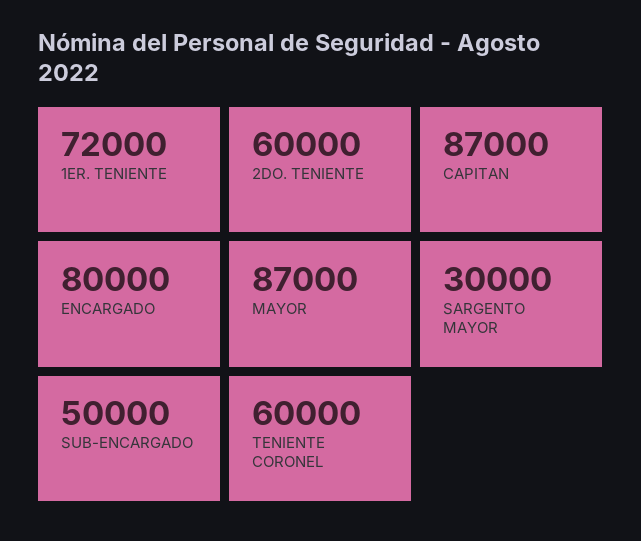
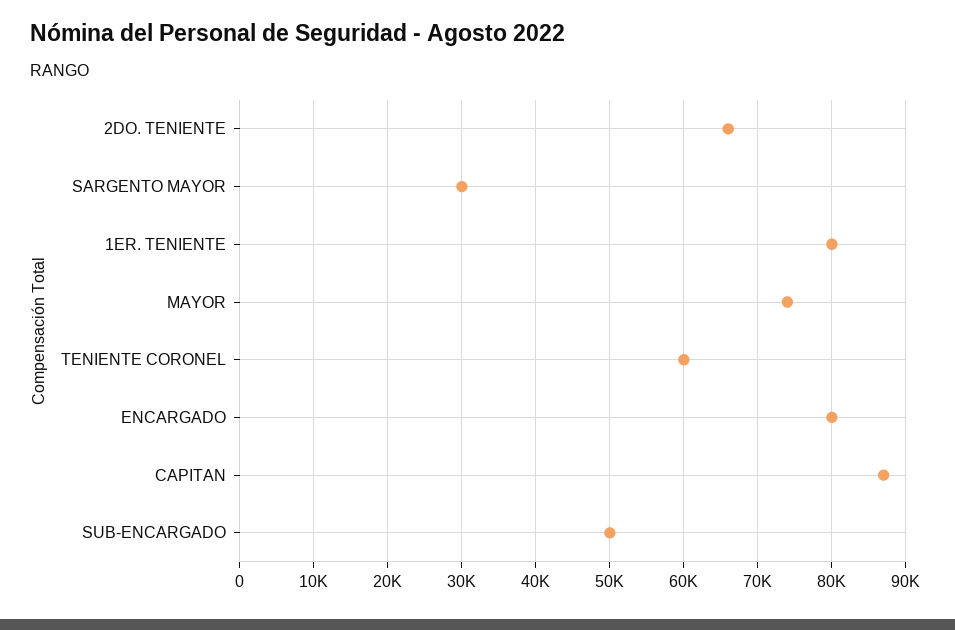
1ER. TENIENTE: 72000 -> 80000
2DO. TENIENTE: 60000 -> 66000
MAYOR: 87000 -> 74000

